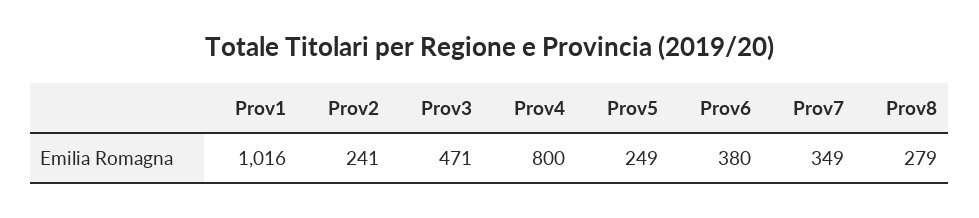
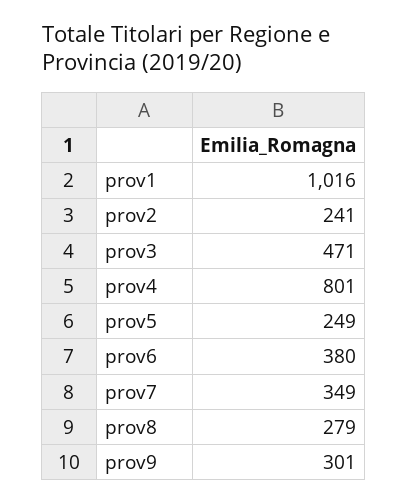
Prov4: 800 -> 801
prov9: none -> 301

